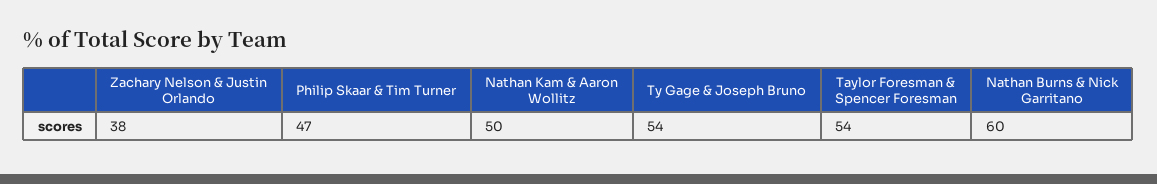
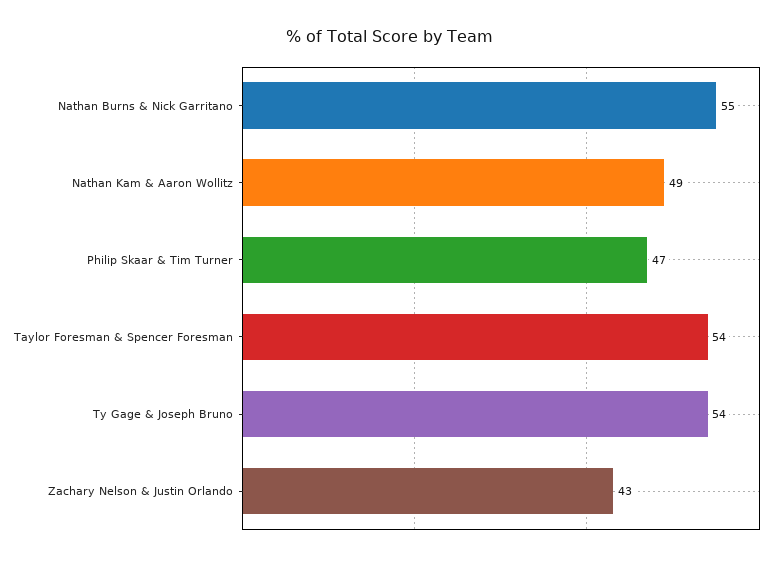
Zachary Nelson & Justin Orlando: 38 -> 43
Nathan Kam & Aaron Wollitz: 50 -> 49
Nathan Burns & Nick Garritano: 60 -> 55

